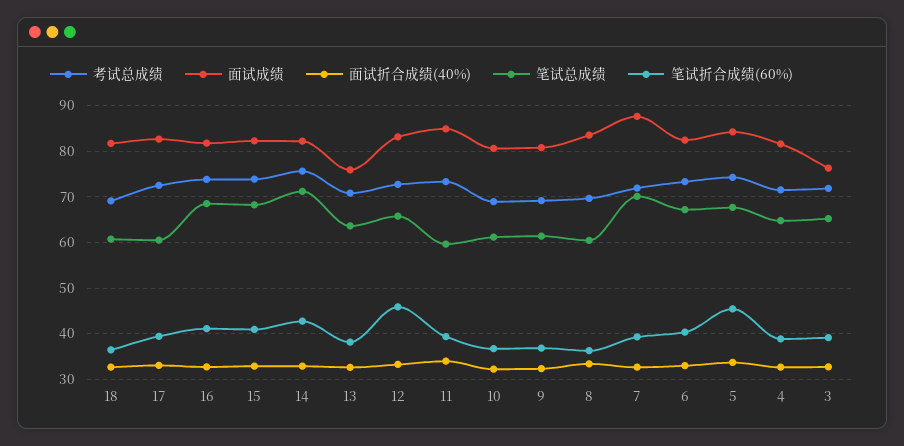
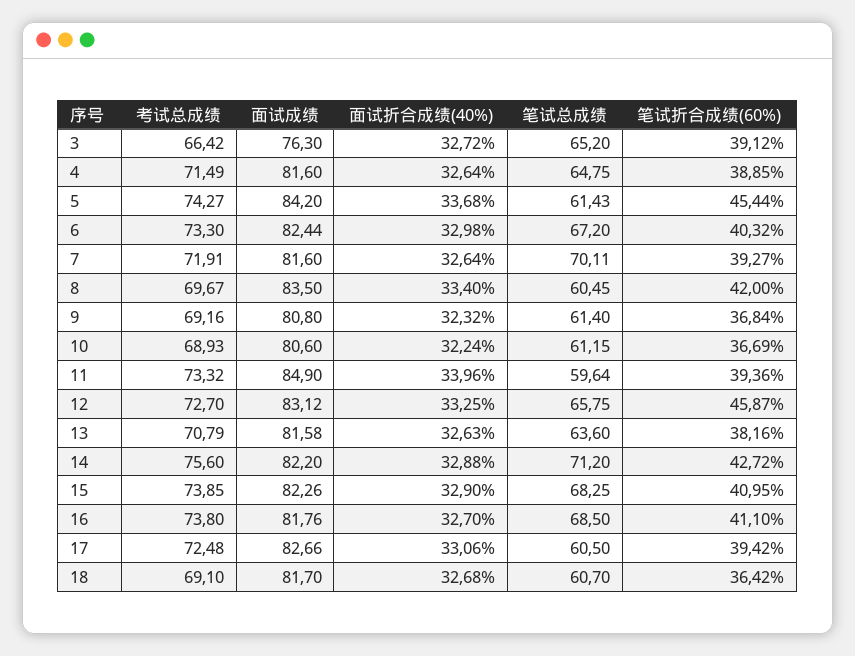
面试成绩, 13: 76 -> 81.58
笔试折合成绩(60%), 8: 36 -> 42
面试成绩, 7: 88 -> 81.6
笔试总成绩, 5: 68 -> 61.43
考试总成绩, 3: 72 -> 66.42

